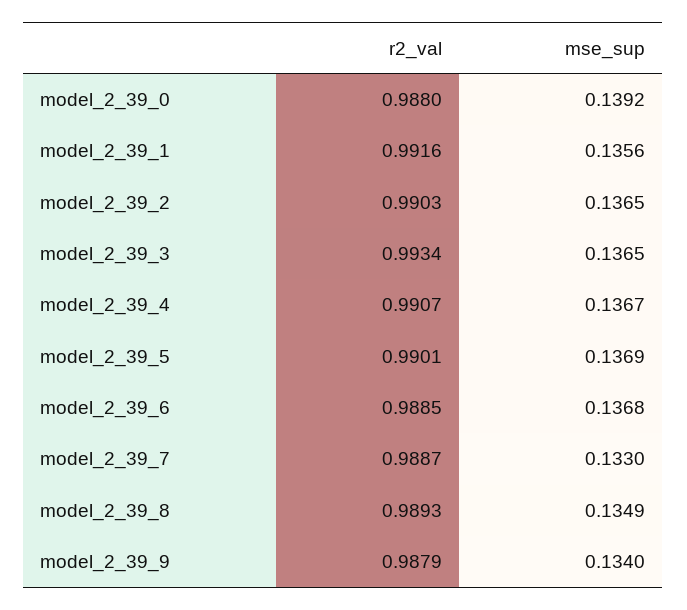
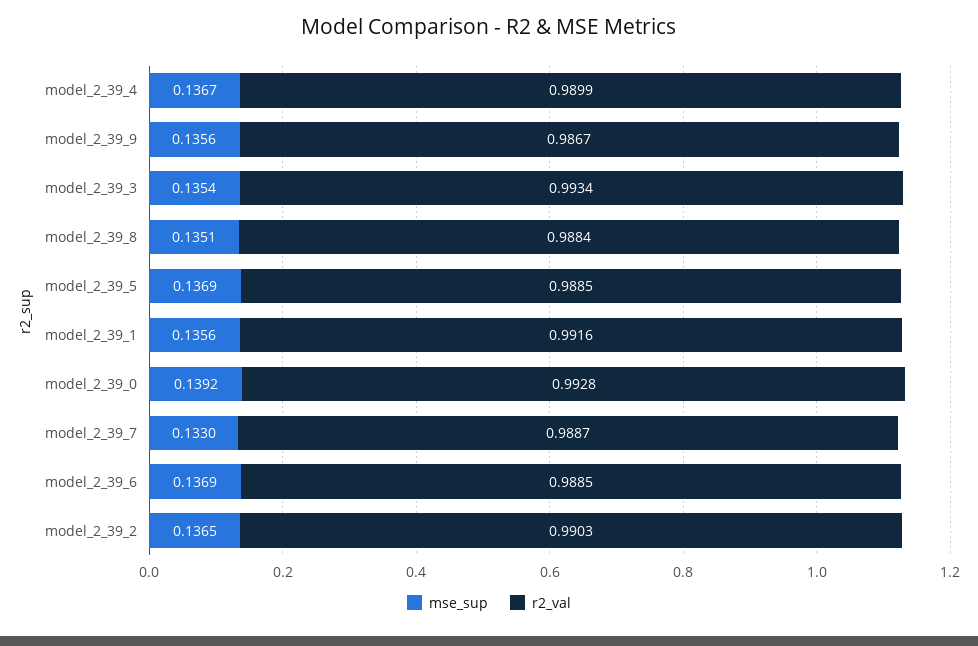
r2_val, model_2_39_0: 0.988 -> 0.9928
mse_sup, model_2_39_3: 0.1365 -> 0.1354
r2_val, model_2_39_4: 0.9907 -> 0.9899
r2_val, model_2_39_5: 0.9901 -> 0.9885
mse_sup, model_2_39_6: 0.1368 -> 0.1369
r2_val, model_2_39_8: 0.9893 -> 0.9884
mse_sup, model_2_39_8: 0.1349 -> 0.1351
r2_val, model_2_39_9: 0.9879 -> 0.9867
mse_sup, model_2_39_9: 0.134 -> 0.1356

